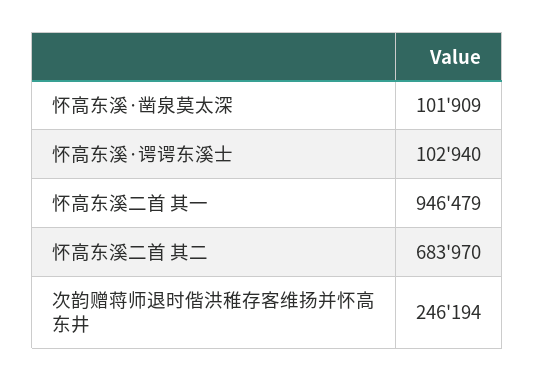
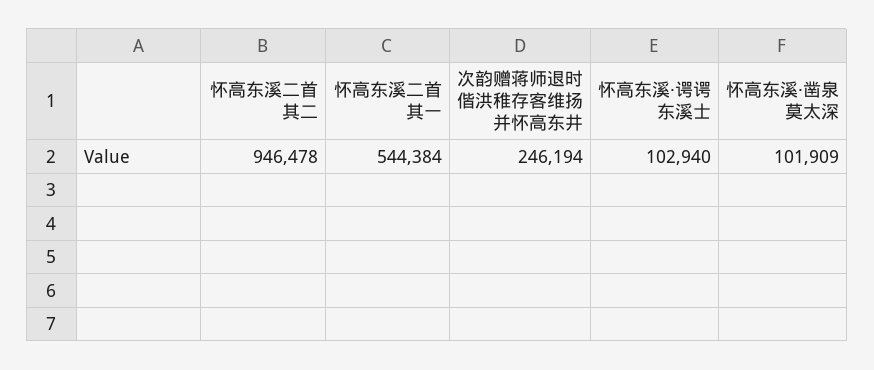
怀高东溪二首 其一: 946479 -> 544384
怀高东溪二首 其二: 683970 -> 946478

